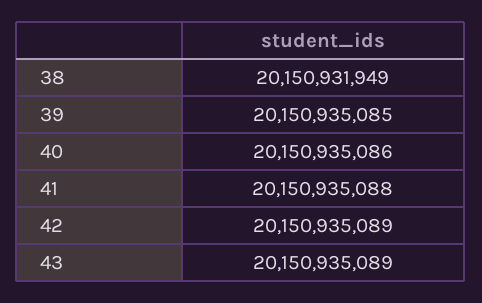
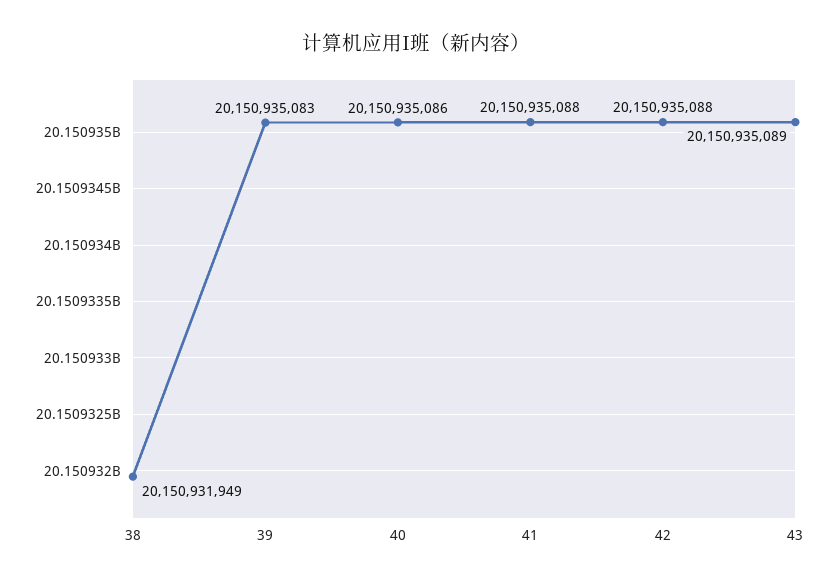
39: 20150935085 -> 20150935083
42: 20150935089 -> 20150935088

